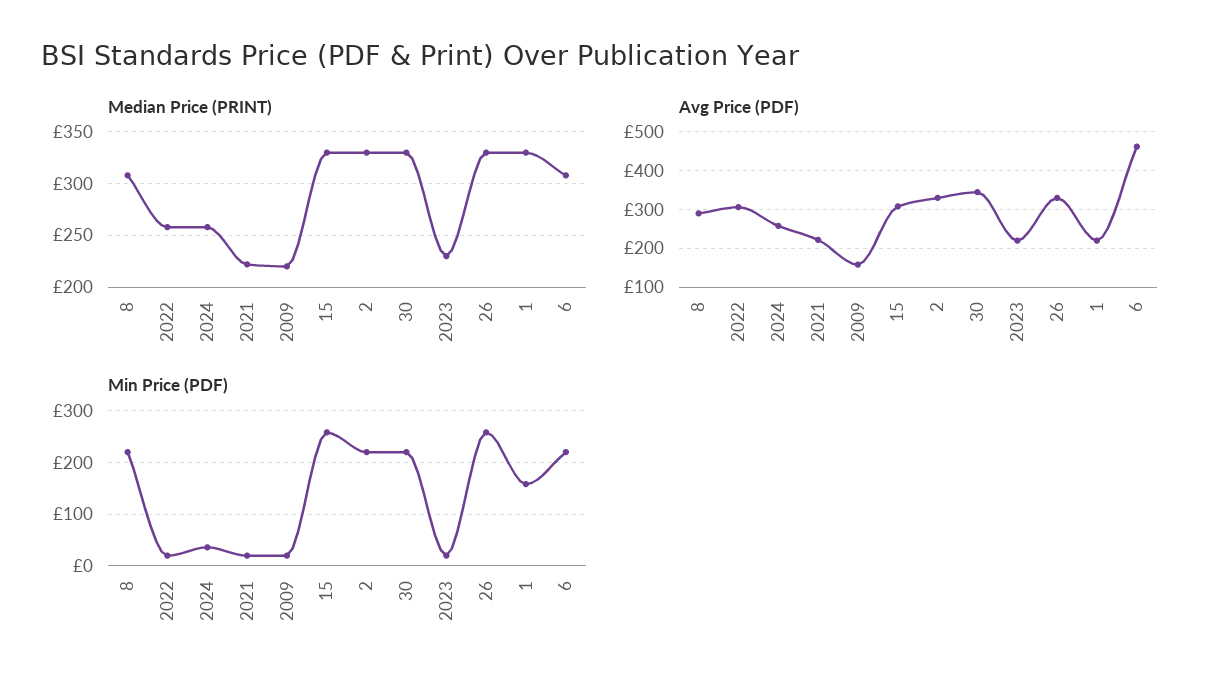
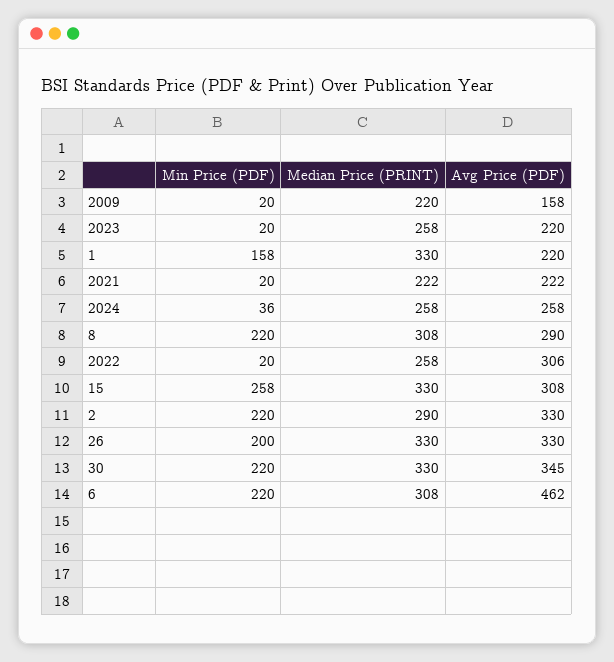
Median Price (PRINT), 2: 330 -> 290
Median Price (PRINT), 2023: 230 -> 258
Min Price (PDF), 26: 260 -> 200

